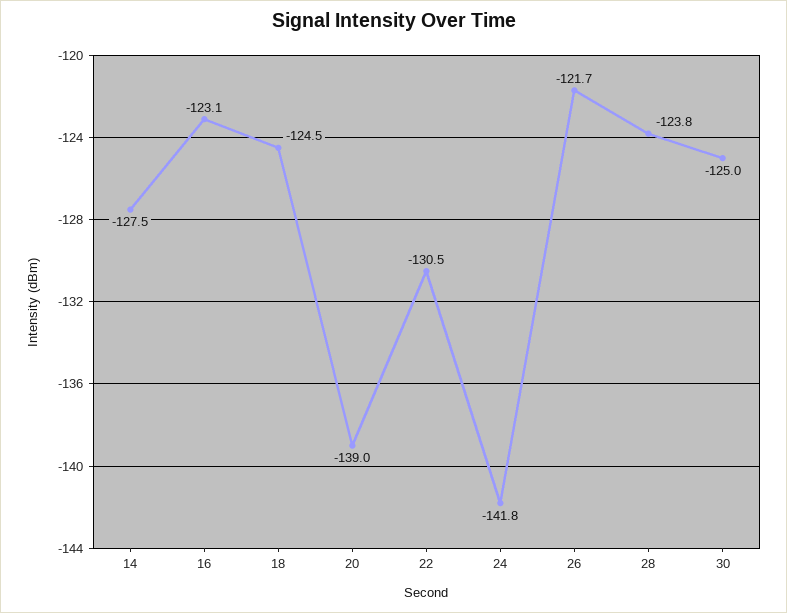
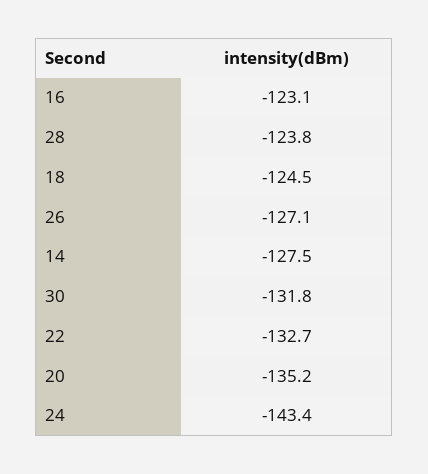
20: -139 -> -135.2
22: -130.5 -> -132.7
24: -141.8 -> -143.4
26: -121.7 -> -127.1
30: -125 -> -131.8

